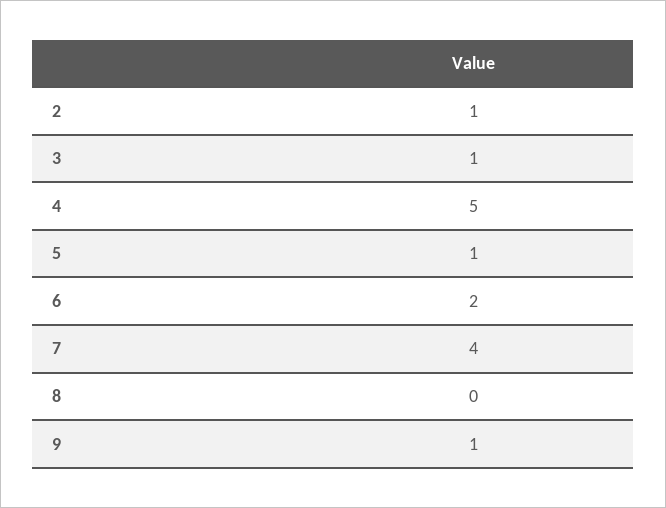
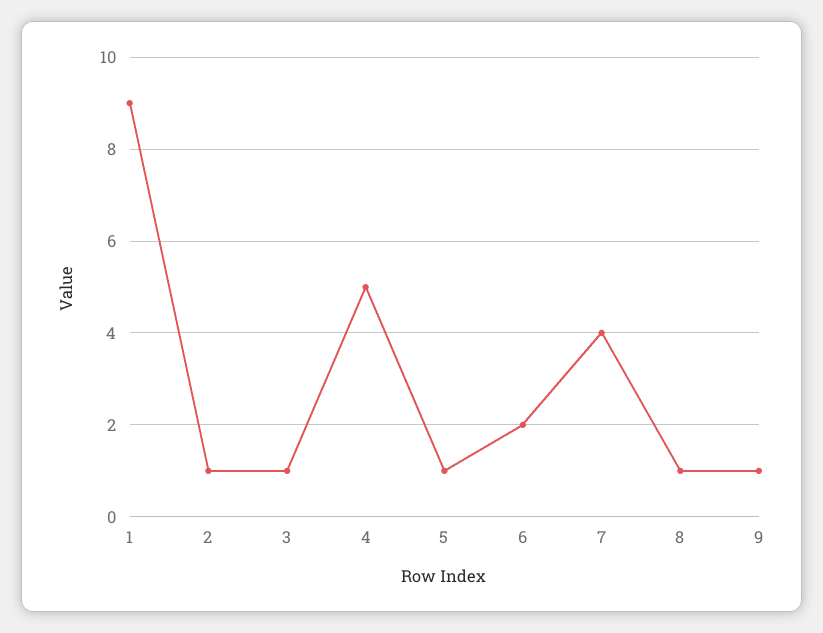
8: 0 -> 1
1: none -> 9

